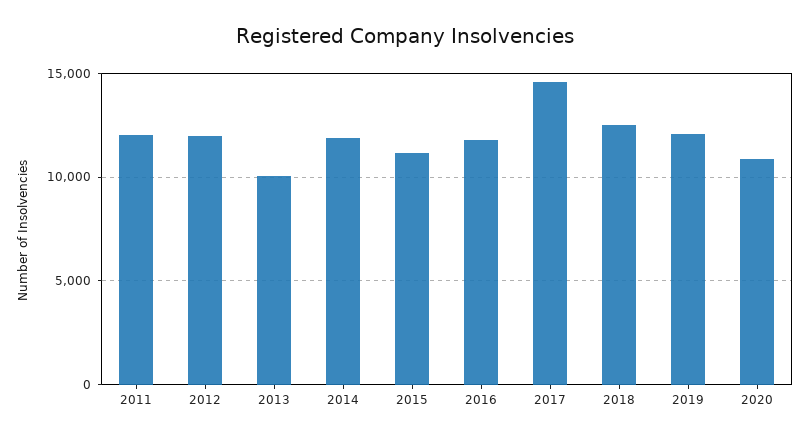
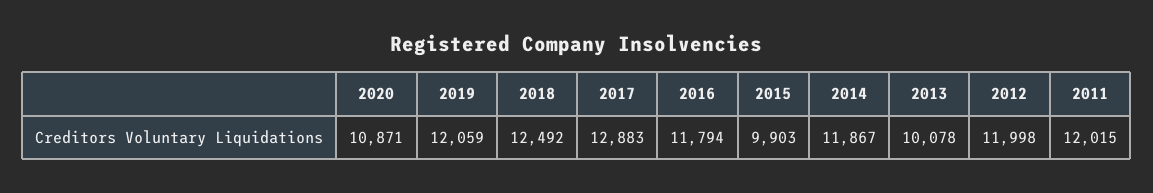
2015: 11000 -> 9903
2017: 14500 -> 12883

